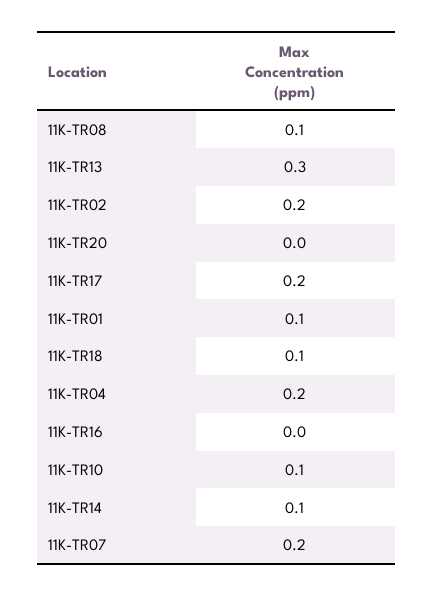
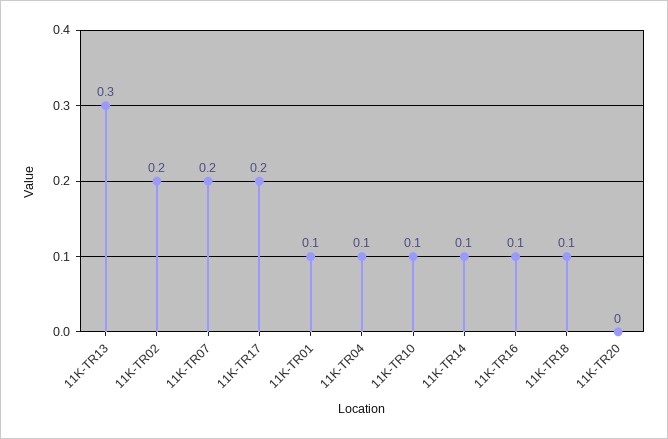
11K-TR08: 0.1 -> none
11K-TR04: 0.2 -> 0.1
11K-TR16: 0 -> 0.1

